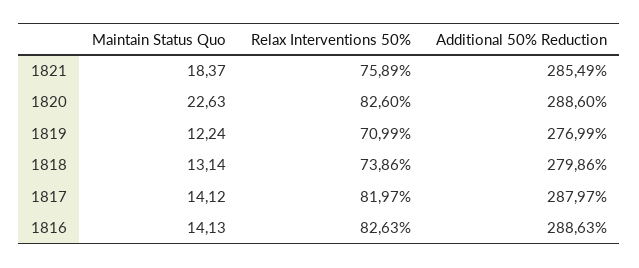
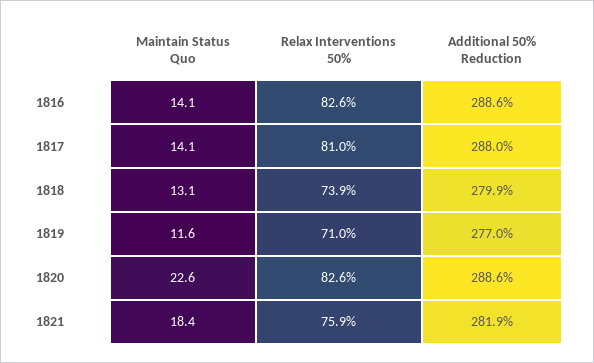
Additional 50% Reduction, 1821: 285.49 -> 281.9
Maintain Status Quo, 1819: 12.24 -> 11.6
Relax Interventions 50%, 1817: 81.97 -> 81

